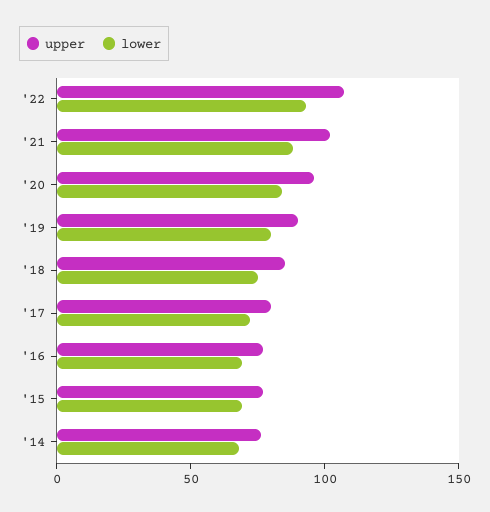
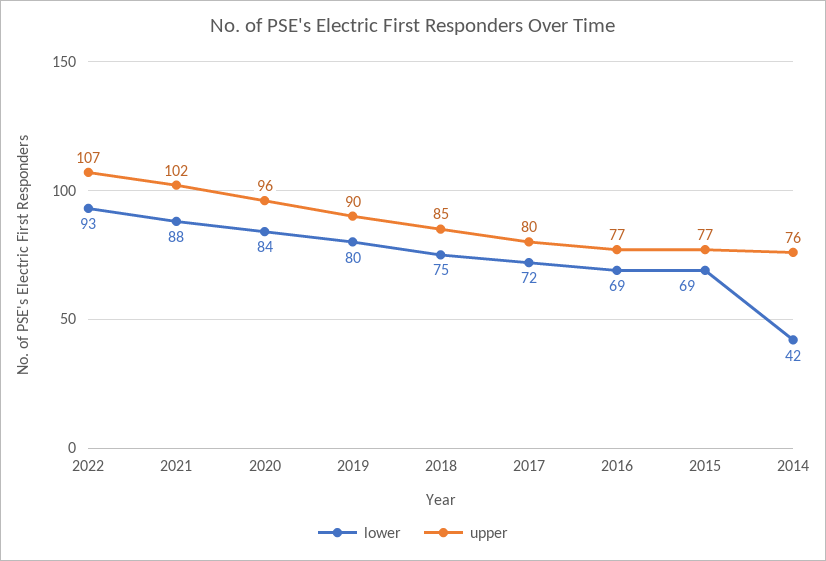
lower, '14: 70 -> 42

